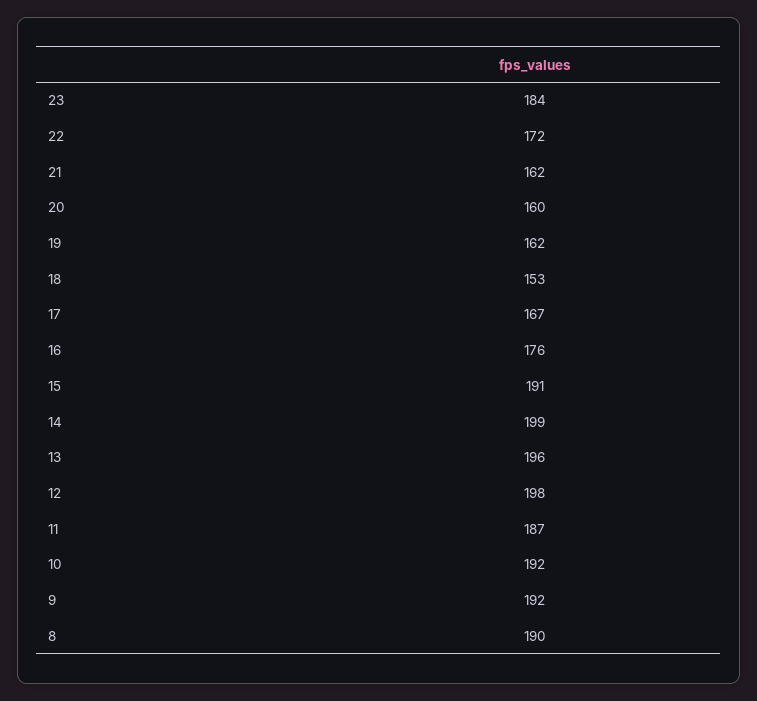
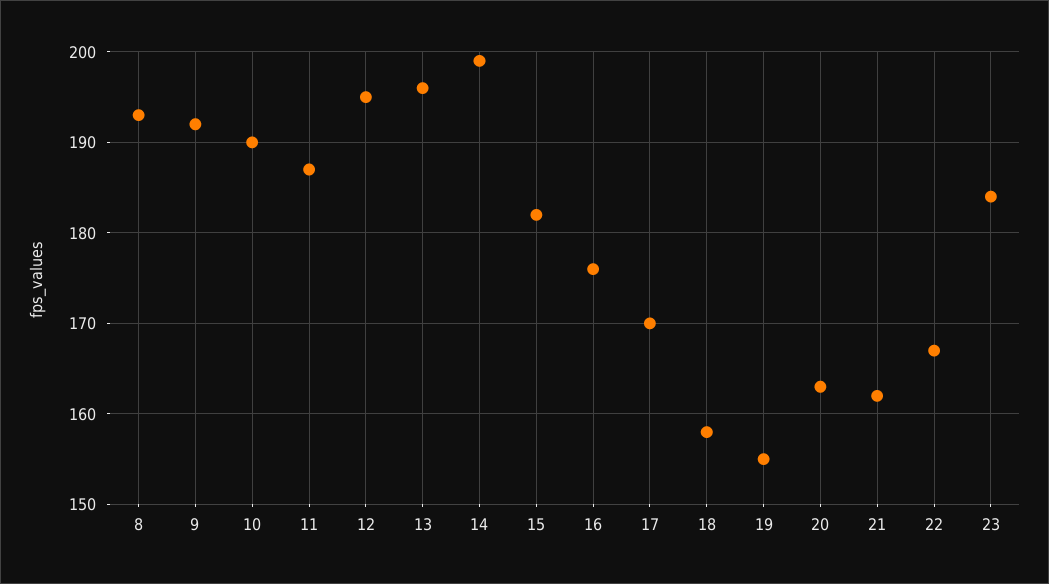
22: 172 -> 167
20: 160 -> 163
19: 162 -> 155
18: 153 -> 158
17: 167 -> 170
15: 191 -> 182
12: 198 -> 195
10: 192 -> 190
8: 190 -> 193

